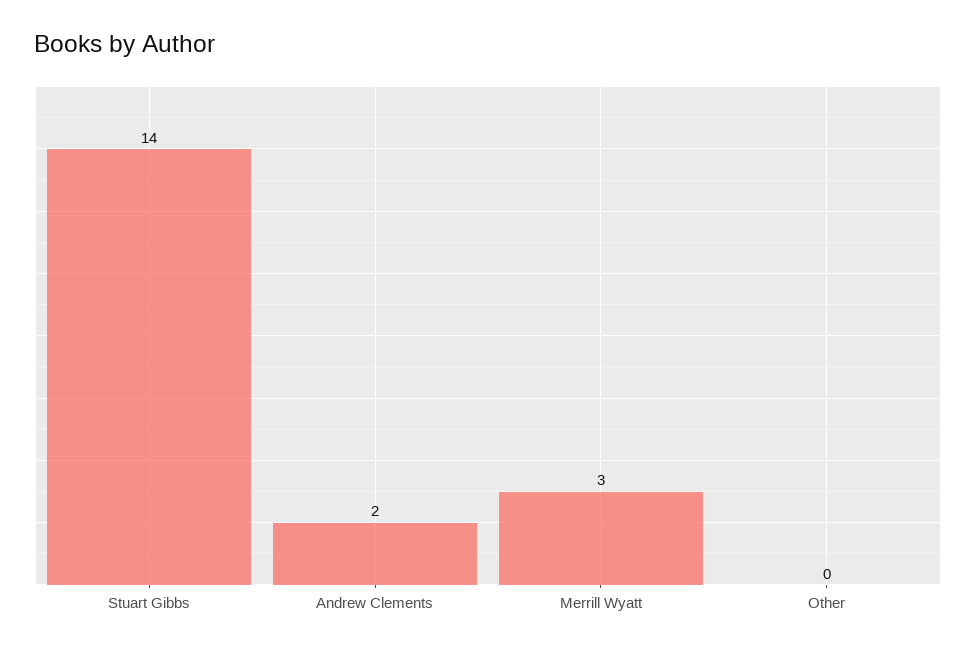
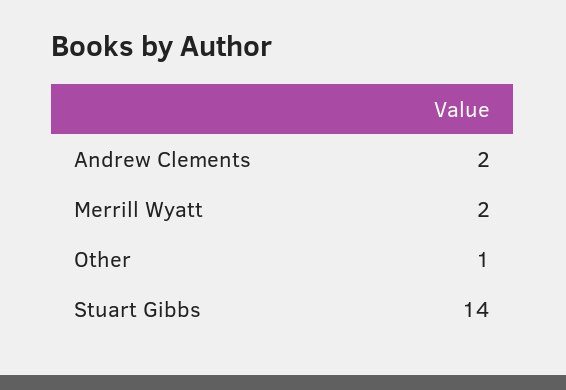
Merrill Wyatt: 3 -> 2
Other: 0 -> 1

